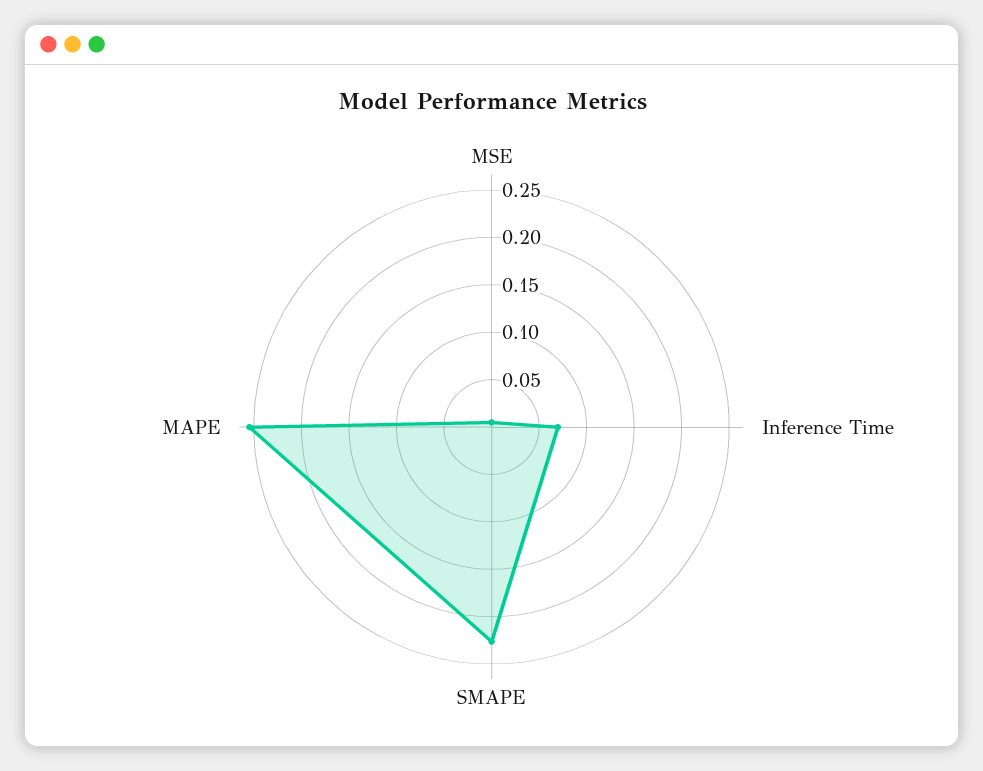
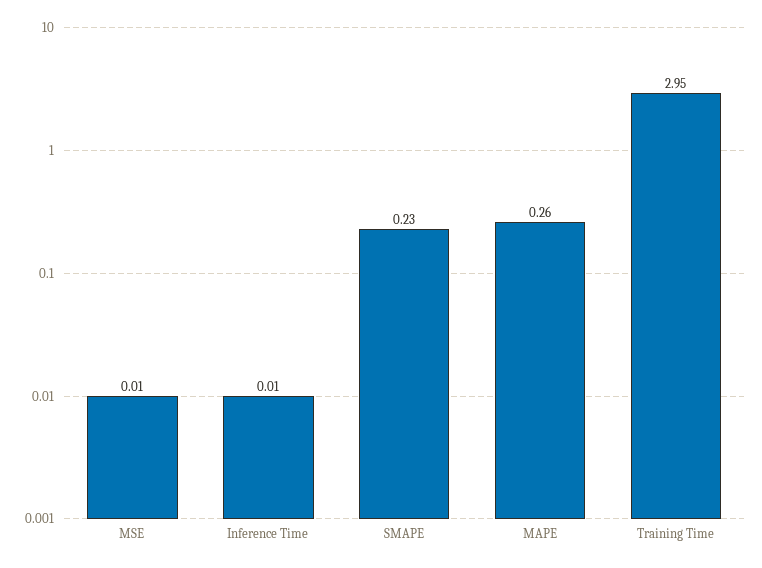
Inference Time: 0.07 -> 0.01
Training Time: none -> 2.95

